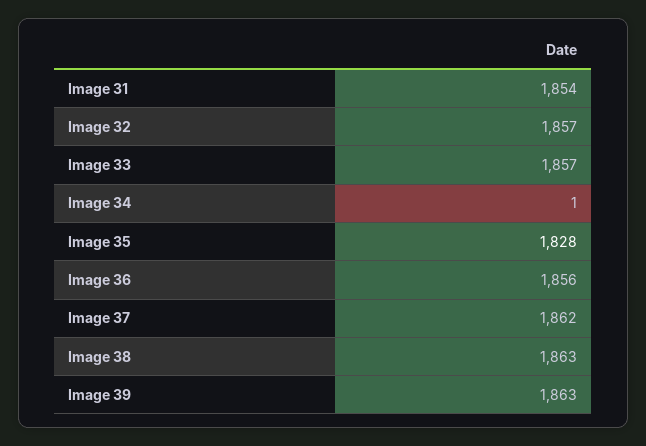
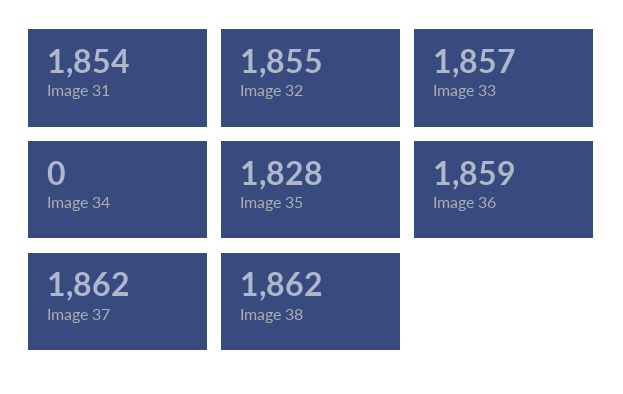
Image 32: 1857 -> 1855
Image 34: 1 -> 0
Image 36: 1856 -> 1859
Image 38: 1863 -> 1862
Image 39: 1863 -> none

